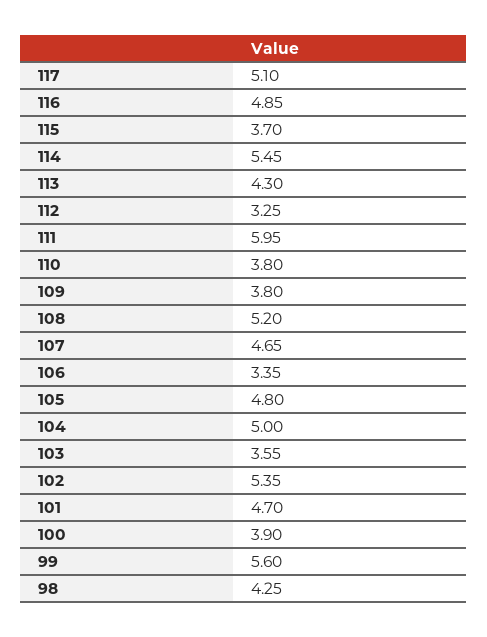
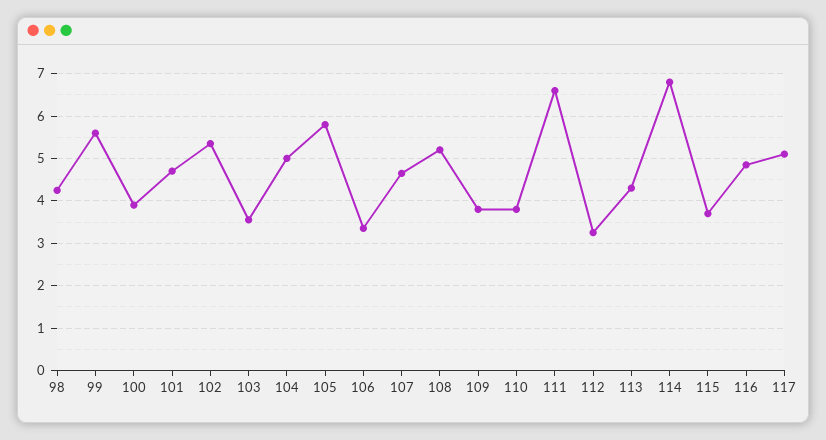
114: 5.45 -> 6.8
111: 5.95 -> 6.6
105: 4.8 -> 5.8

